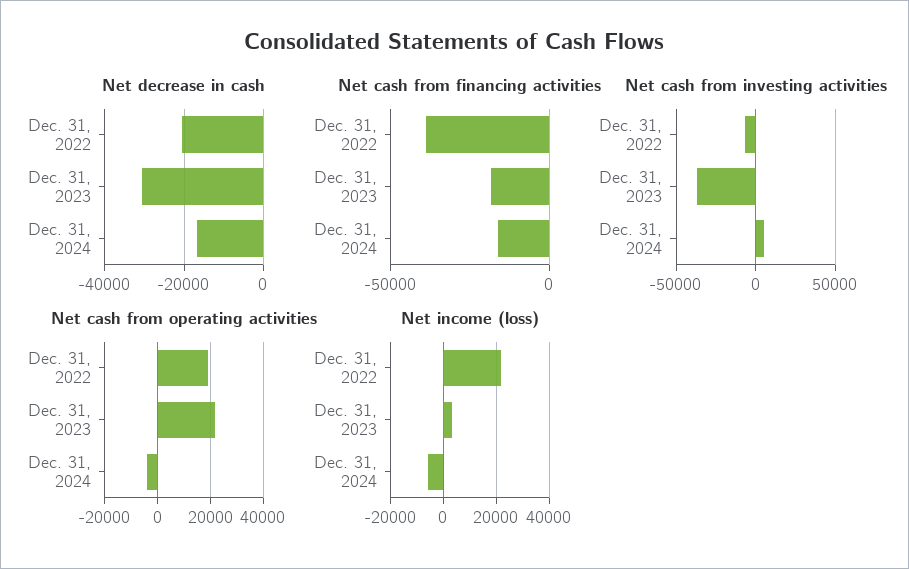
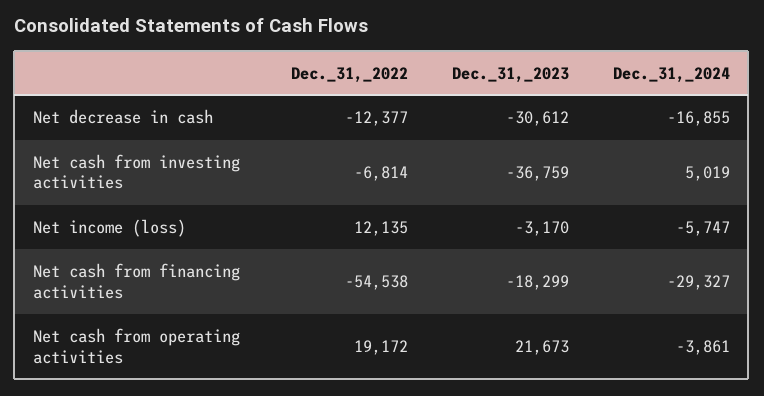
Net decrease in cash, Dec. 31, 2022: -20000 -> -12377
Net cash from financing activities, Dec. 31, 2022: -40000 -> -54538
Net cash from financing activities, Dec. 31, 2024: -15000 -> -29327
Net income (loss), Dec. 31, 2022: 22500 -> 12135
Net income (loss), Dec. 31, 2023: 2500 -> -3170

